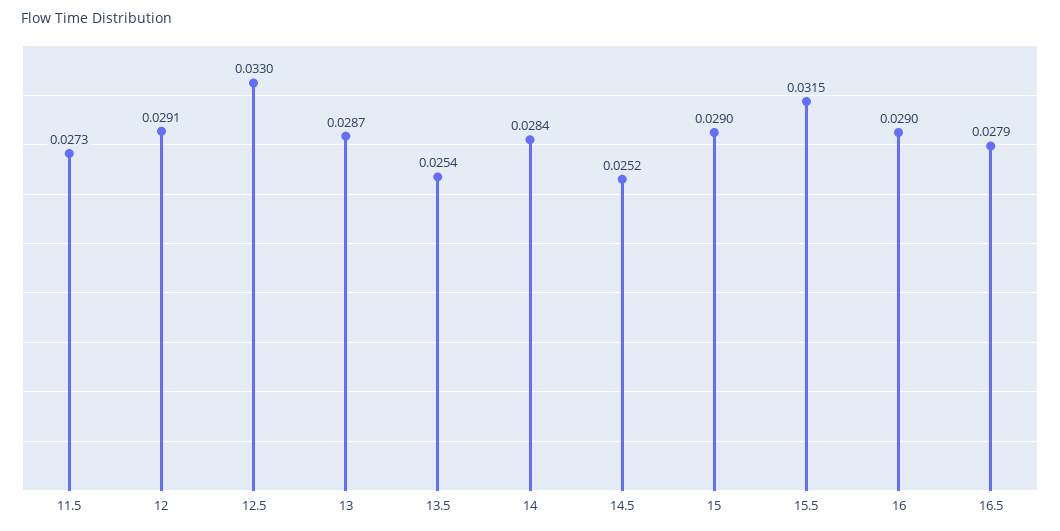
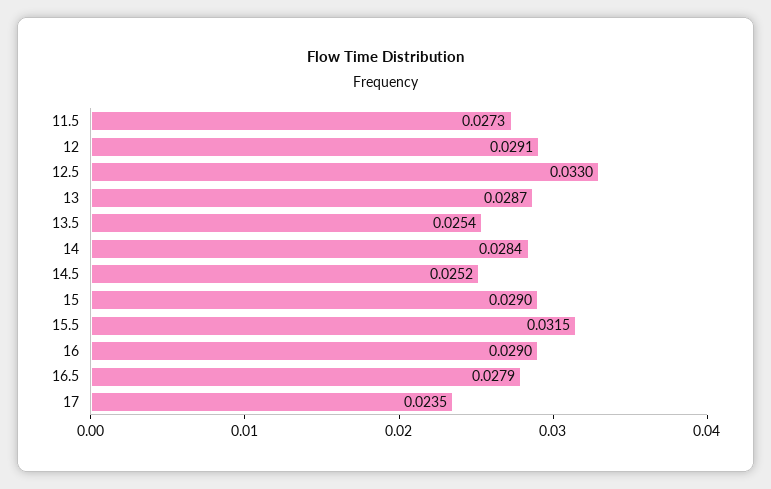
17: none -> 0.0235

